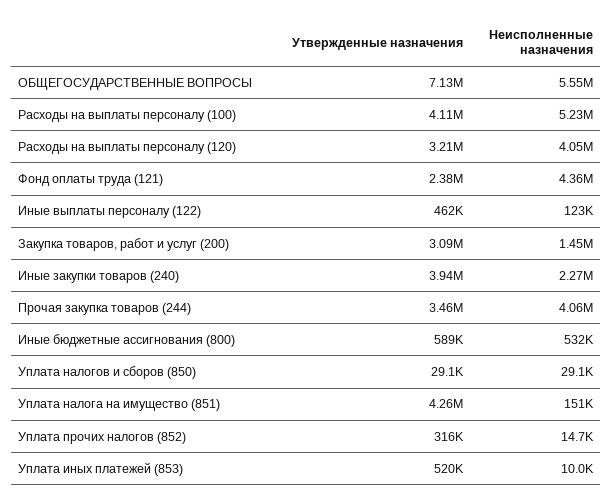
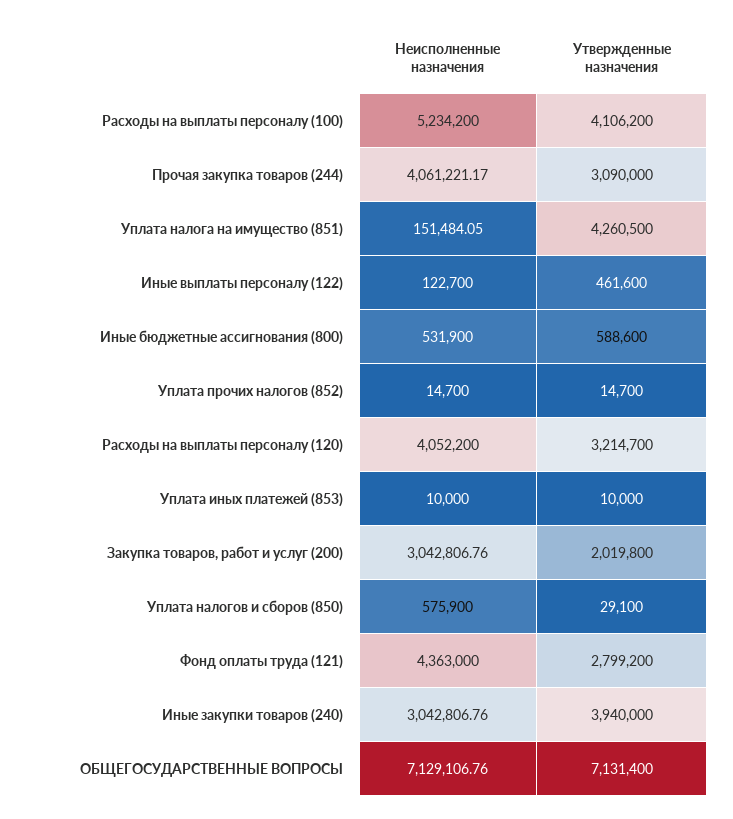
Неисполненные назначения, ОБЩЕГОСУДАРСТВЕННЫЕ ВОПРОСЫ: 5550000 -> 7129106.76
Утвержденные назначения, Фонд оплаты труда (121): 2380000 -> 2799200
Утвержденные назначения, Закупка товаров, работ и услуг (200): 3090000 -> 2019800
Неисполненные назначения, Закупка товаров, работ и услуг (200): 1450000 -> 3042806.76
Неисполненные назначения, Иные закупки товаров (240): 2270000 -> 3042806.76
Утвержденные назначения, Прочая закупка товаров (244): 3460000 -> 3090000
Неисполненные назначения, Уплата налогов и сборов (850): 29100 -> 575900
Утвержденные назначения, Уплата прочих налогов (852): 316000 -> 14700
Утвержденные назначения, Уплата иных платежей (853): 520000 -> 10000

